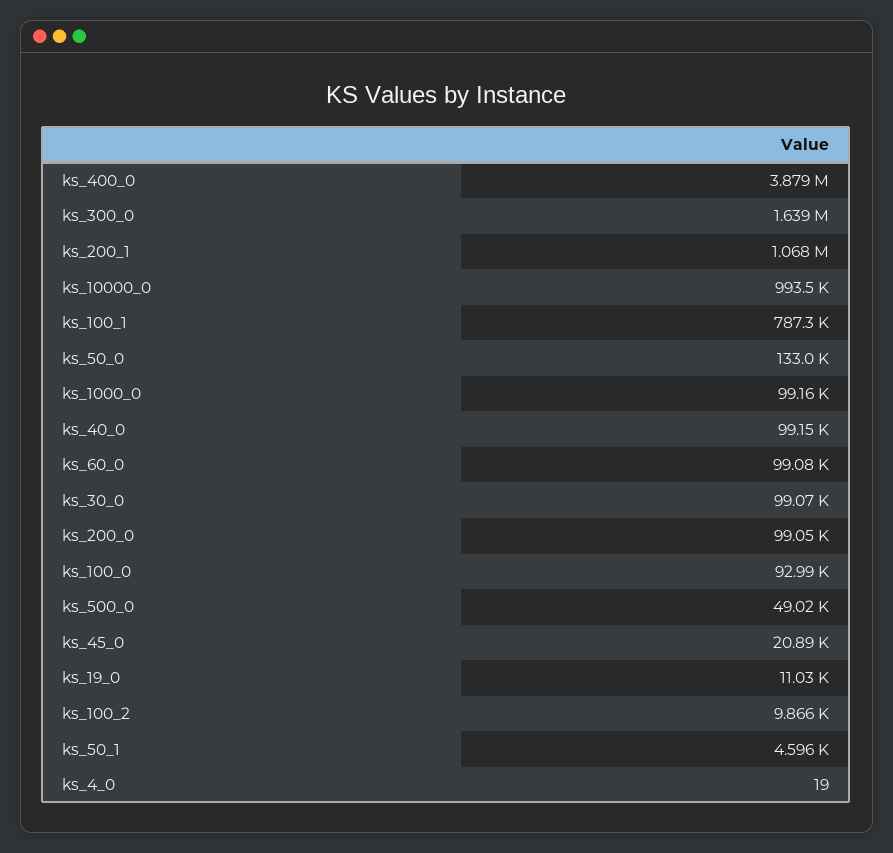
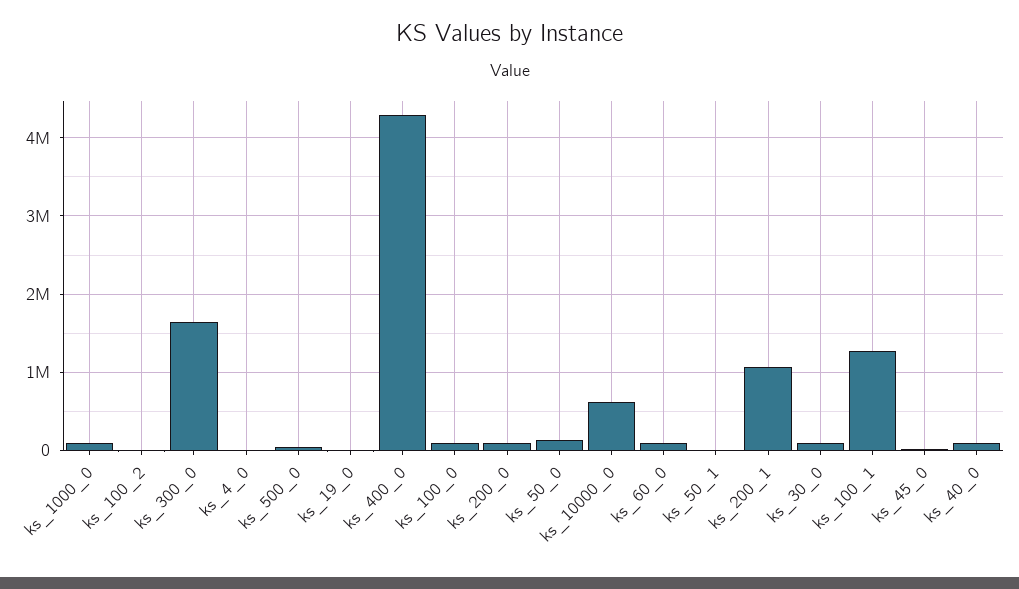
ks_400_0: 3879000 -> 4300000
ks_10000_0: 993500 -> 600000
ks_100_1: 787300 -> 1300000

